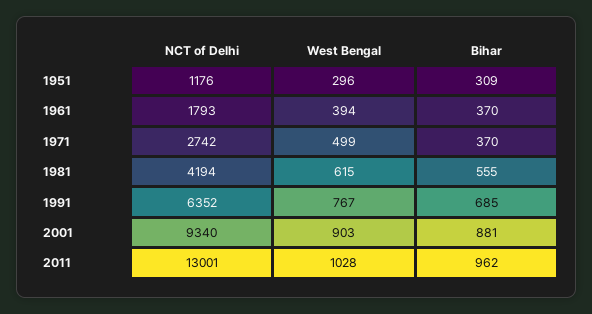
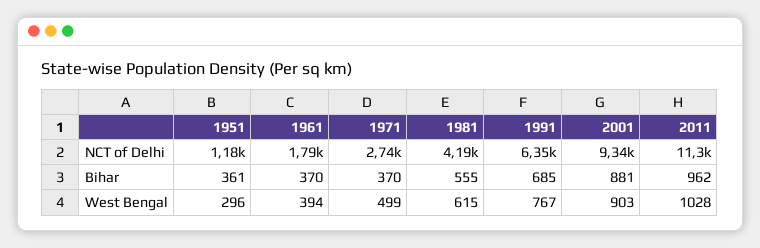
Bihar, 1951: 309 -> 361
NCT of Delhi, 2011: 13001 -> 11300

